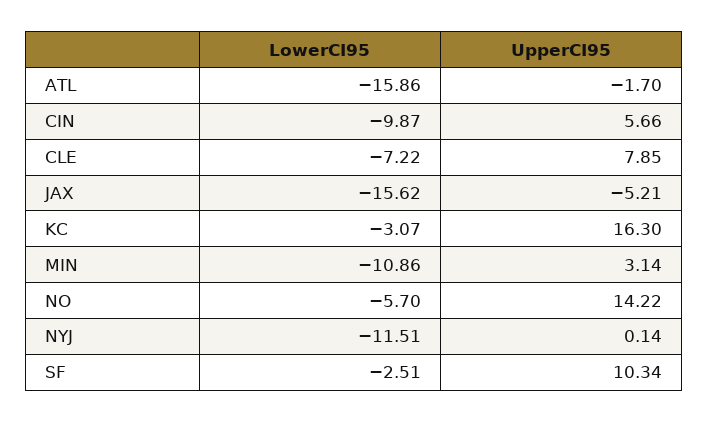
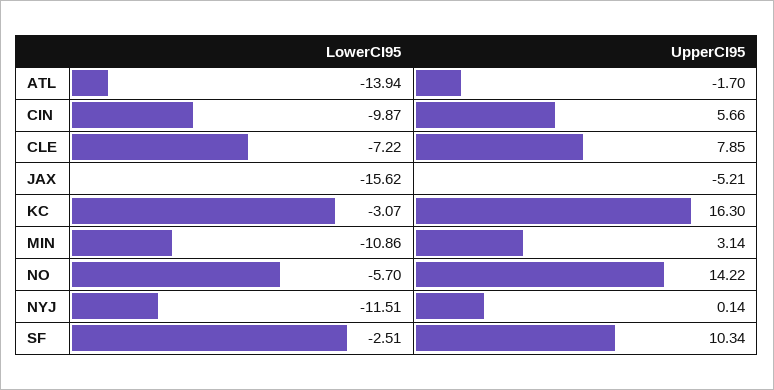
LowerCI95, ATL: -15.86 -> -13.94

